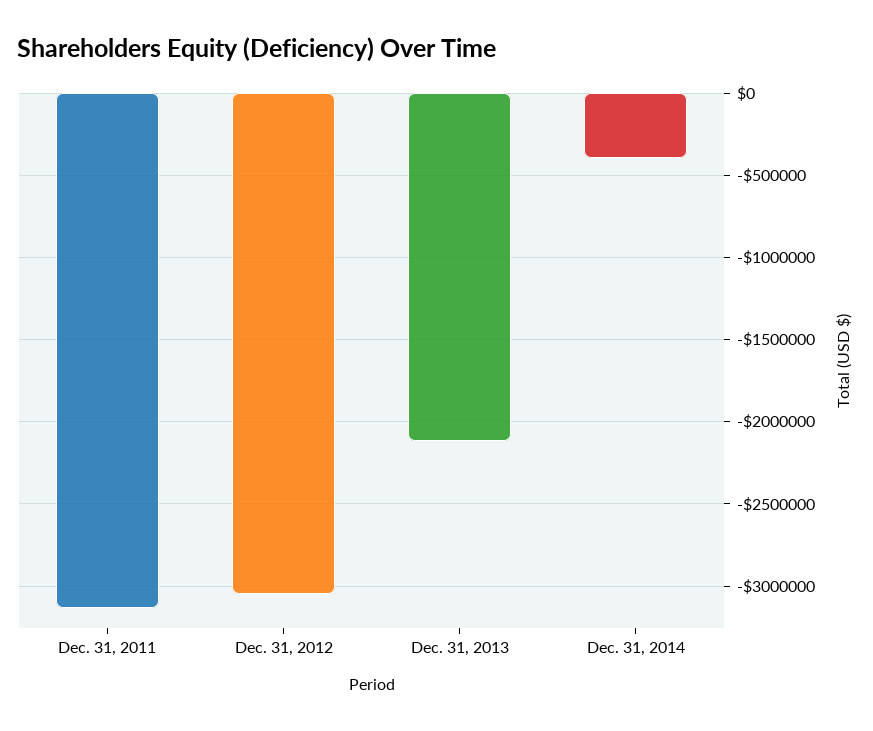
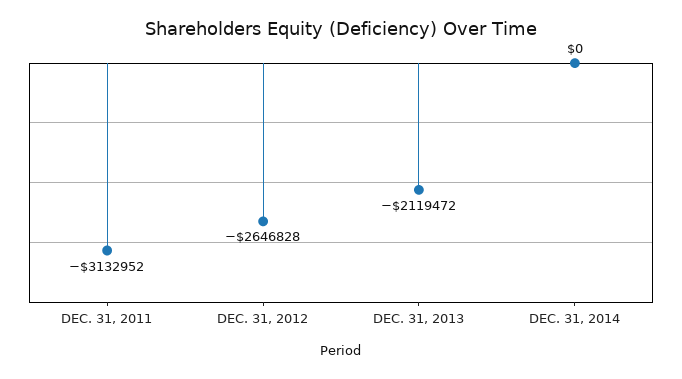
Dec. 31, 2012: -3050000 -> -2646828
Dec. 31, 2014: -400000 -> 0

